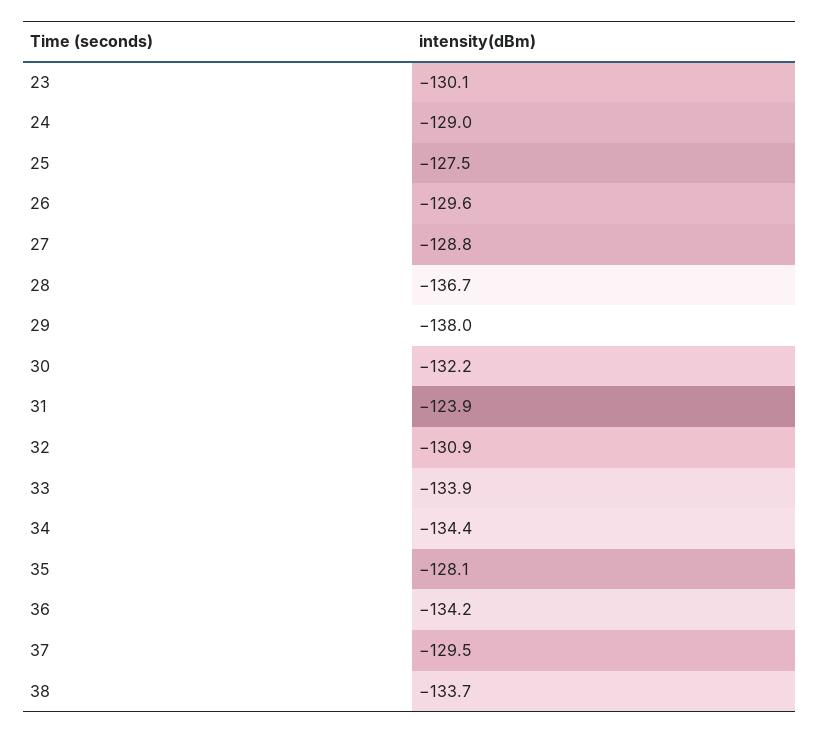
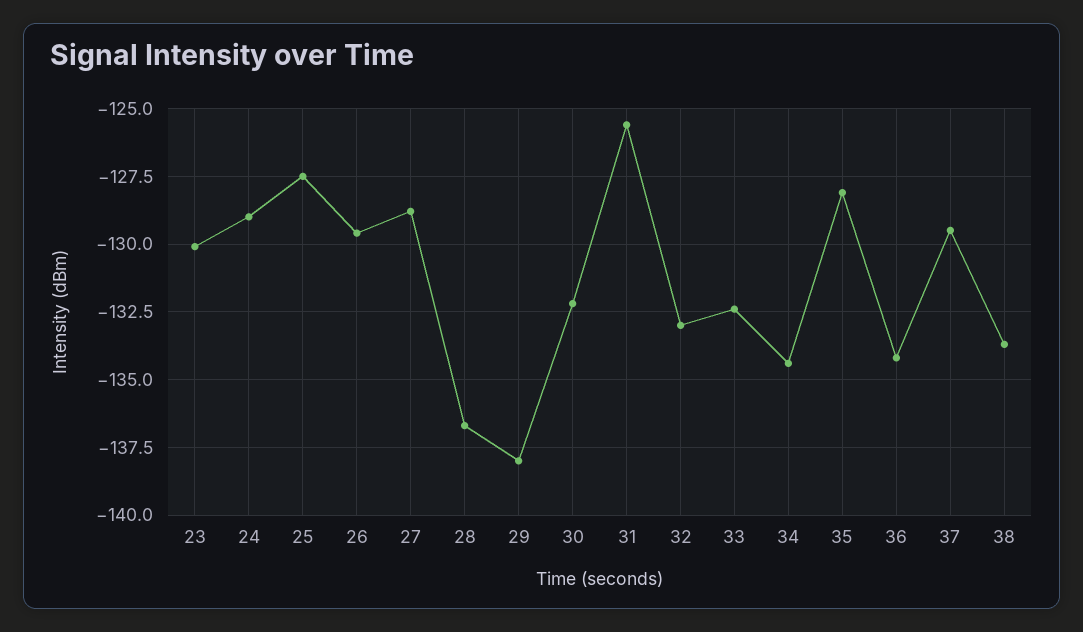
31: -123.9 -> -125.5
32: -130.9 -> -133
33: -133.9 -> -132.5

